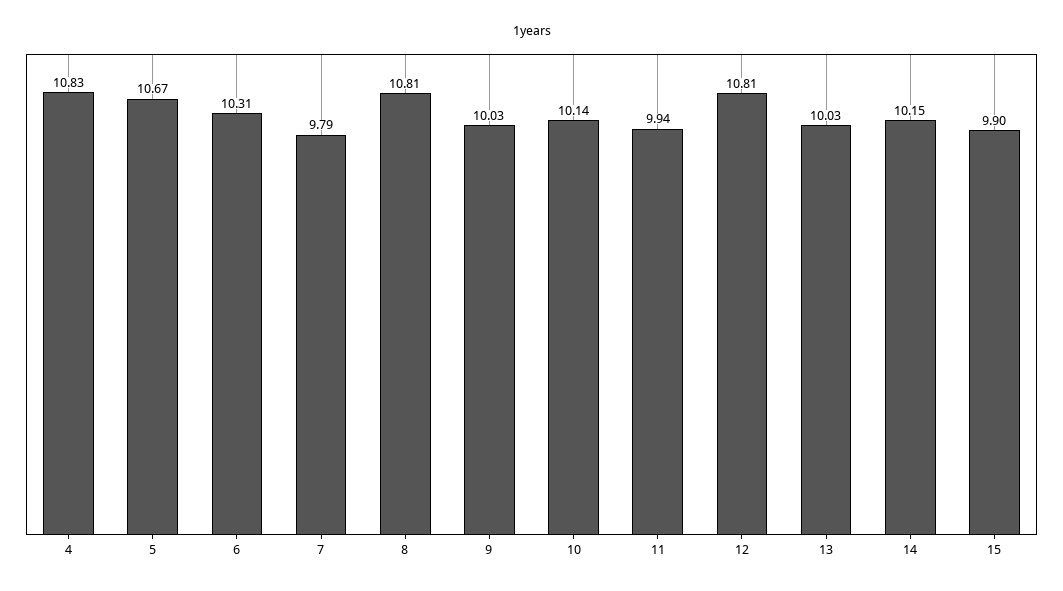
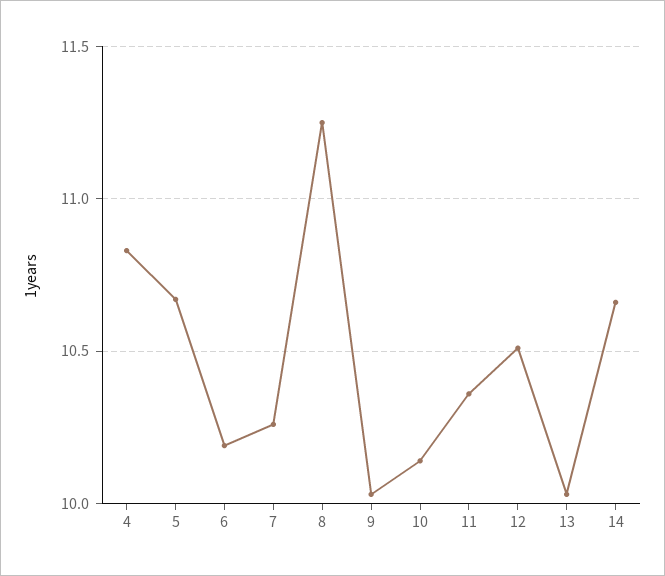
6: 10.31 -> 10.2
7: 9.79 -> 10.25
8: 10.81 -> 11.25
11: 9.94 -> 10.35
12: 10.81 -> 10.5
14: 10.15 -> 10.65
15: 9.9 -> none

